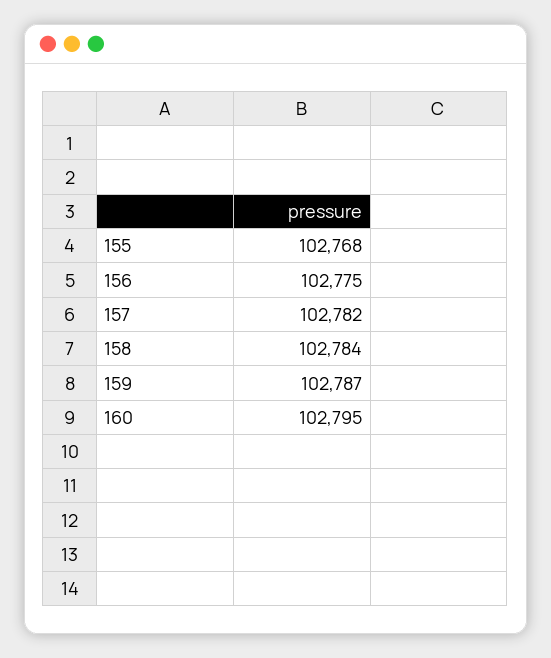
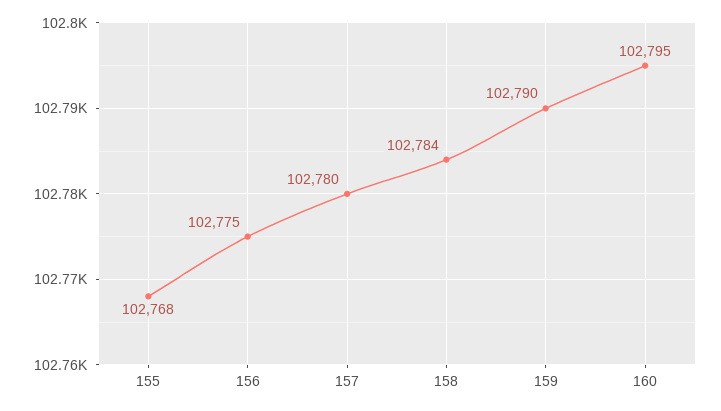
157: 102782 -> 102780
159: 102787 -> 102790

